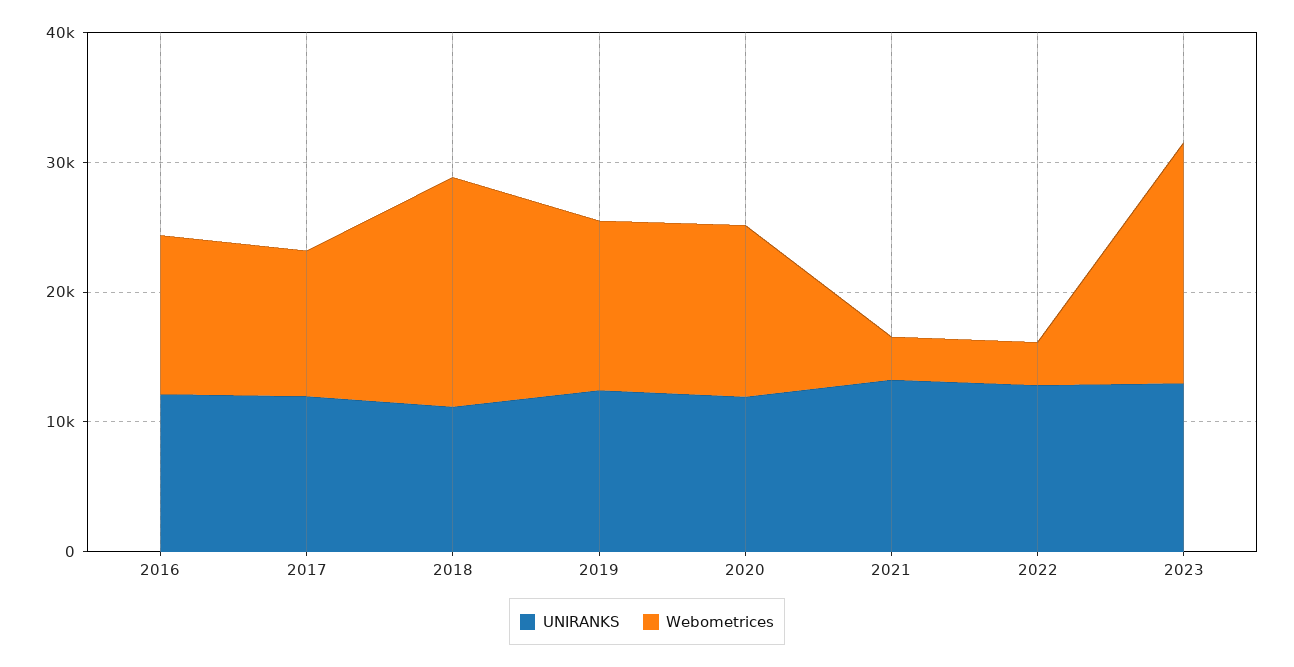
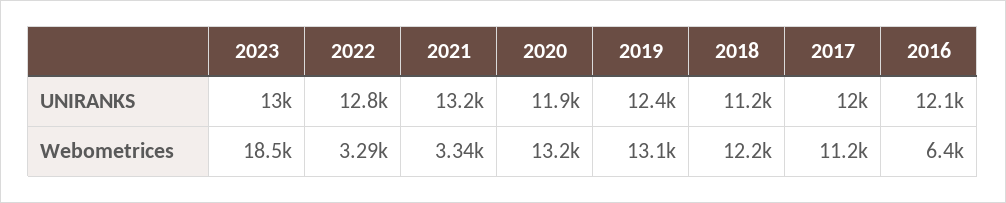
Webometrices, 2016: 12000 -> 6400
Webometrices, 2018: 18000 -> 12200

